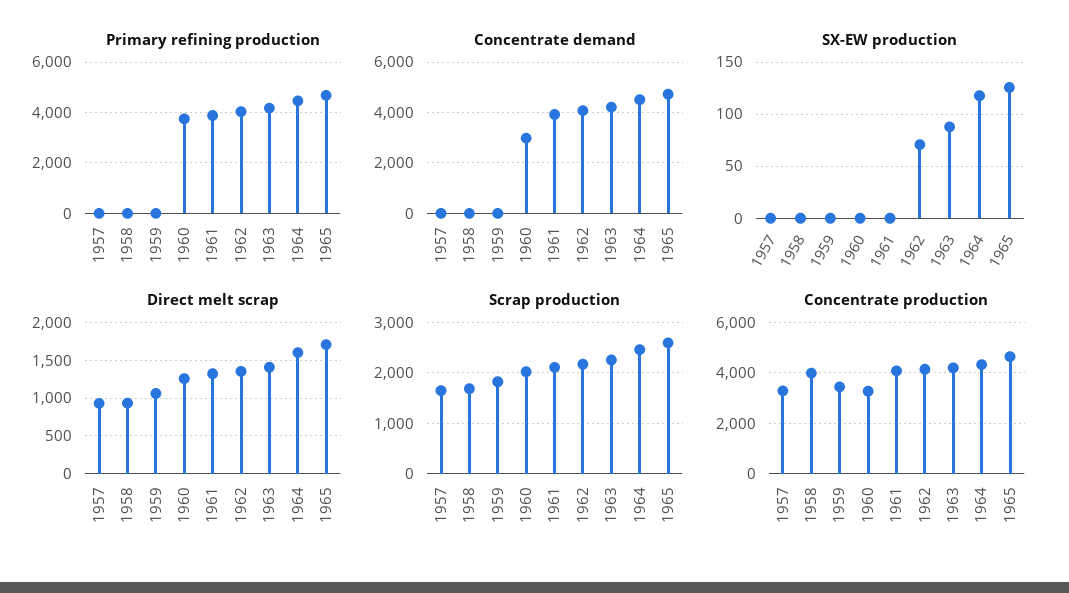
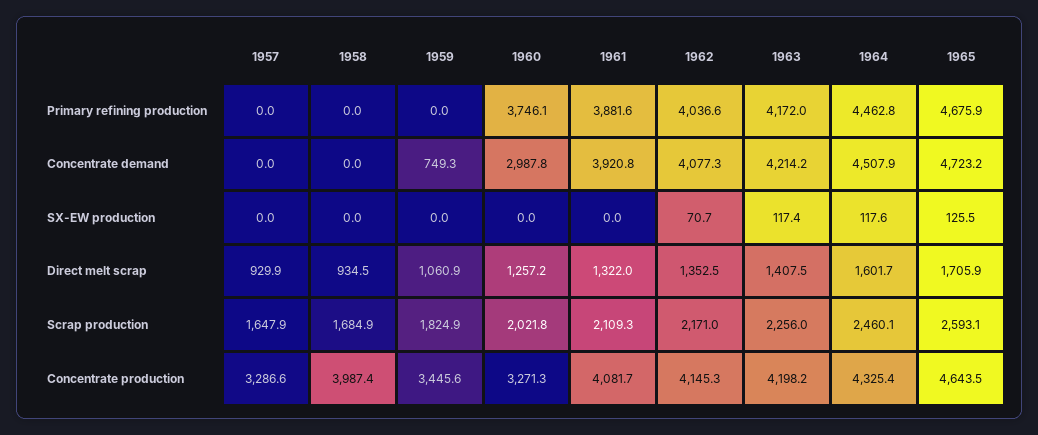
Concentrate demand, 1959: 0 -> 749.3
SX-EW production, 1963: 90 -> 117.4

